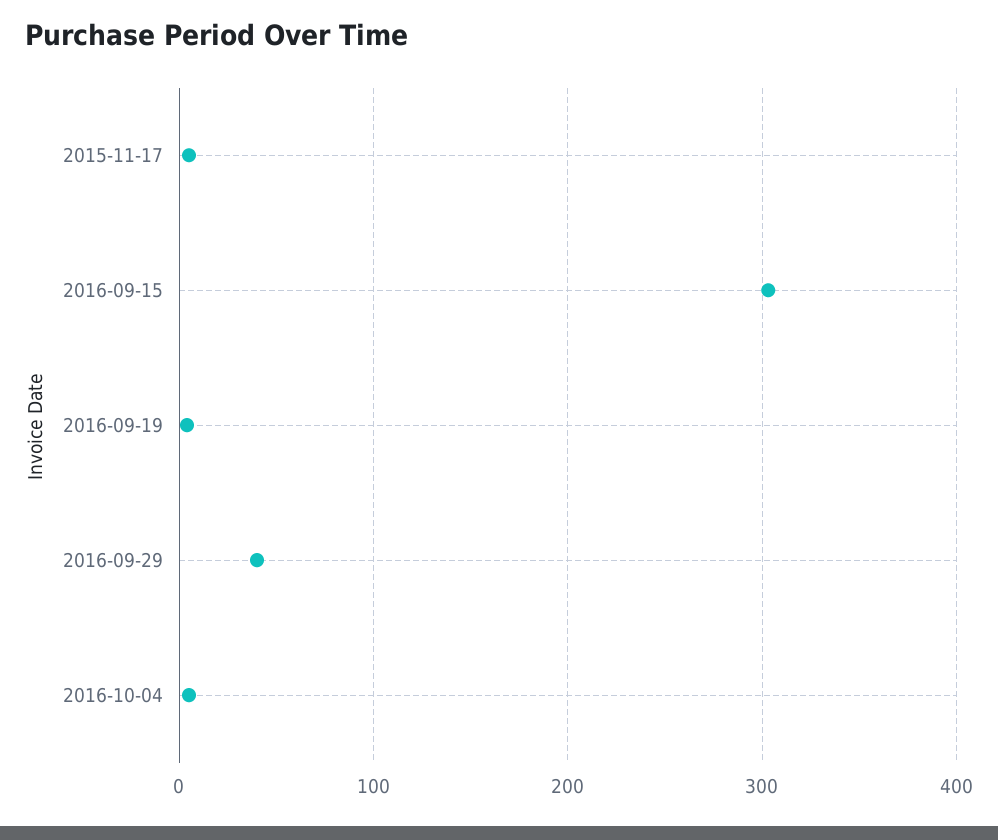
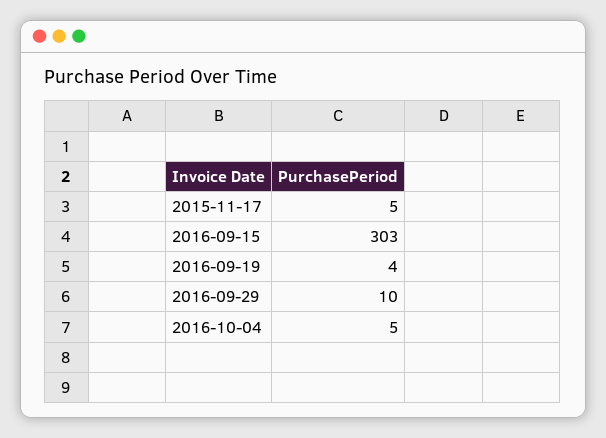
2016-09-29: 40 -> 10

